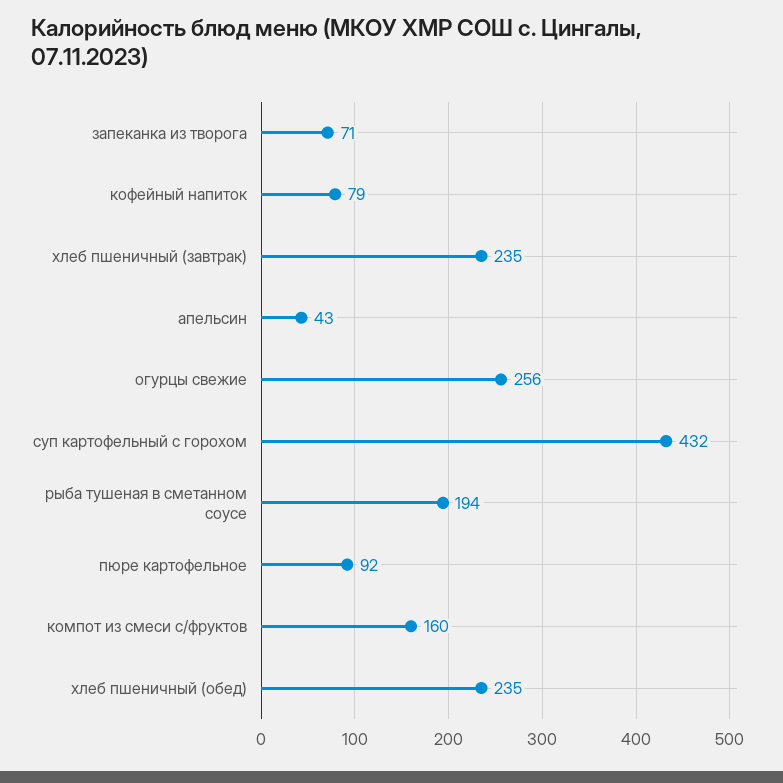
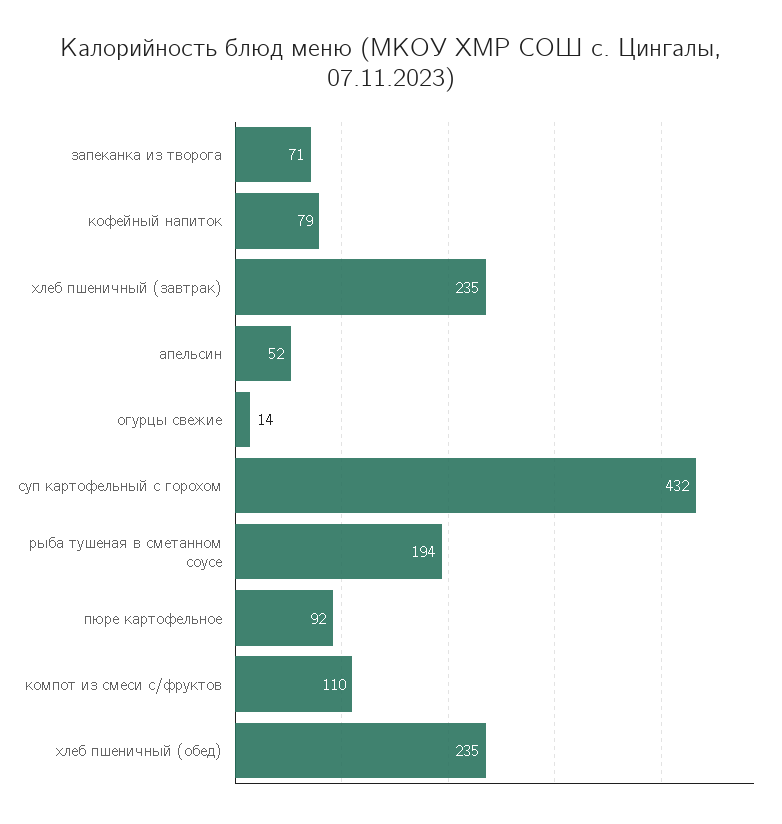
апельсин: 43 -> 52
огурцы свежие: 256 -> 14
компот из смеси с/фруктов: 160 -> 110

